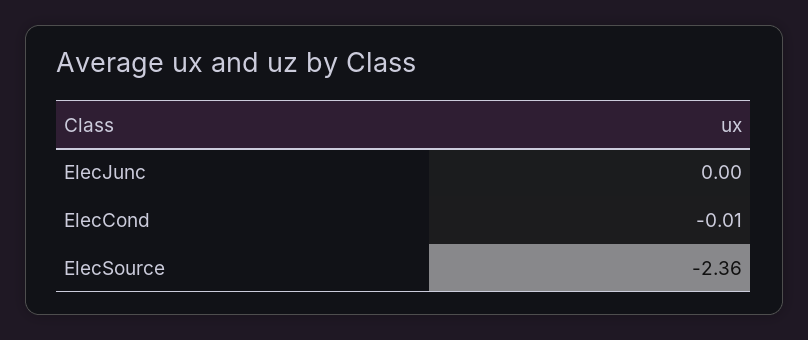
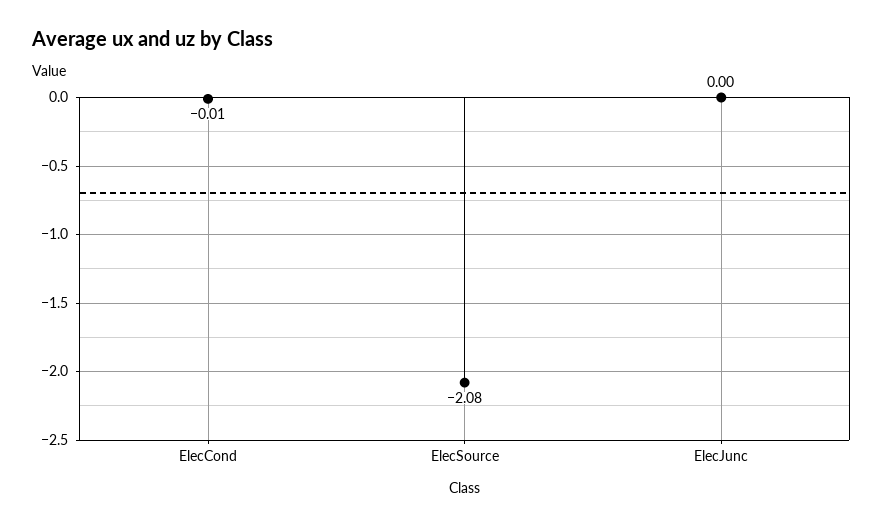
ElecSource: -2.36 -> -2.08

